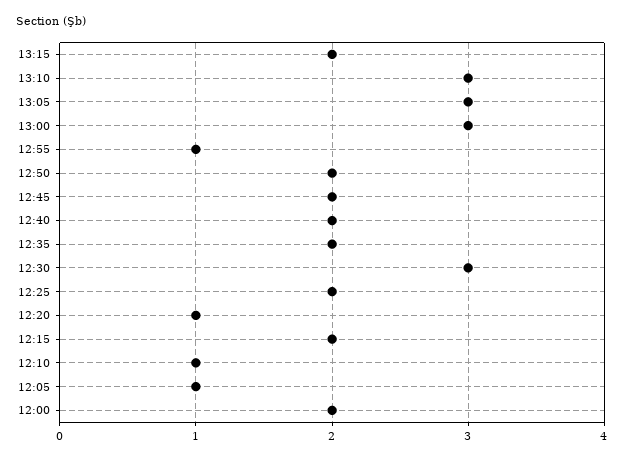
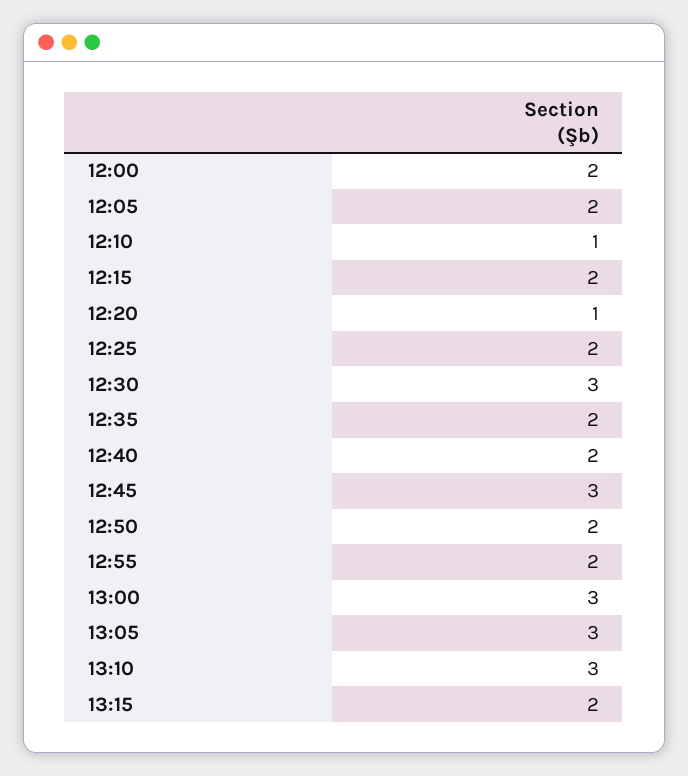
12:55: 1 -> 2
12:45: 2 -> 3
12:05: 1 -> 2

